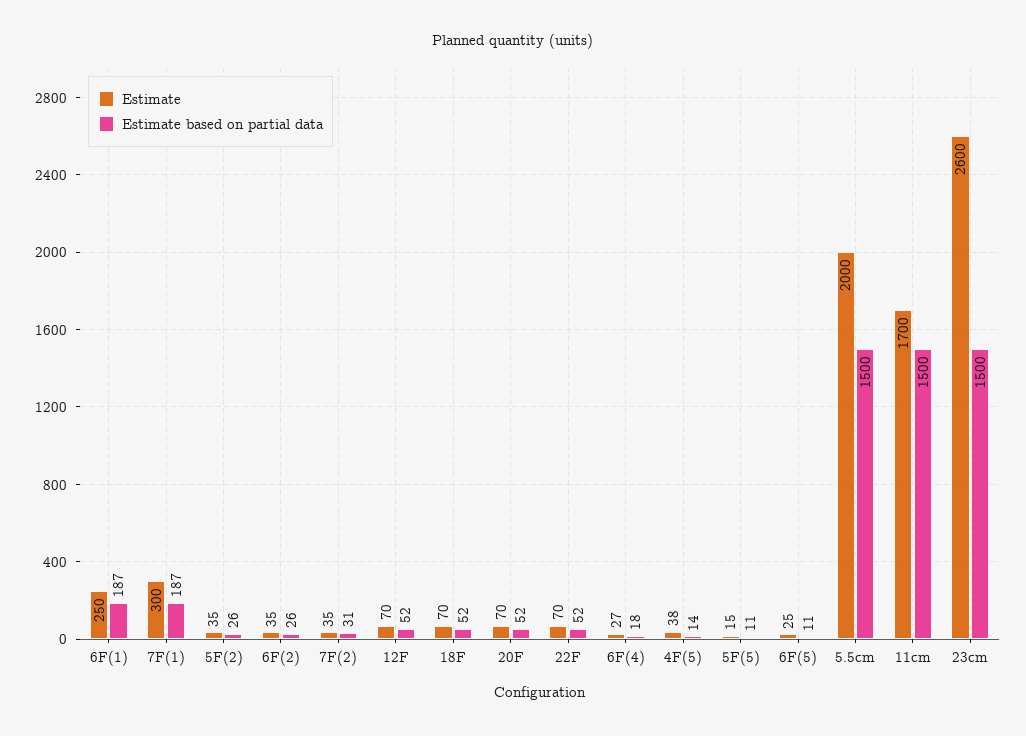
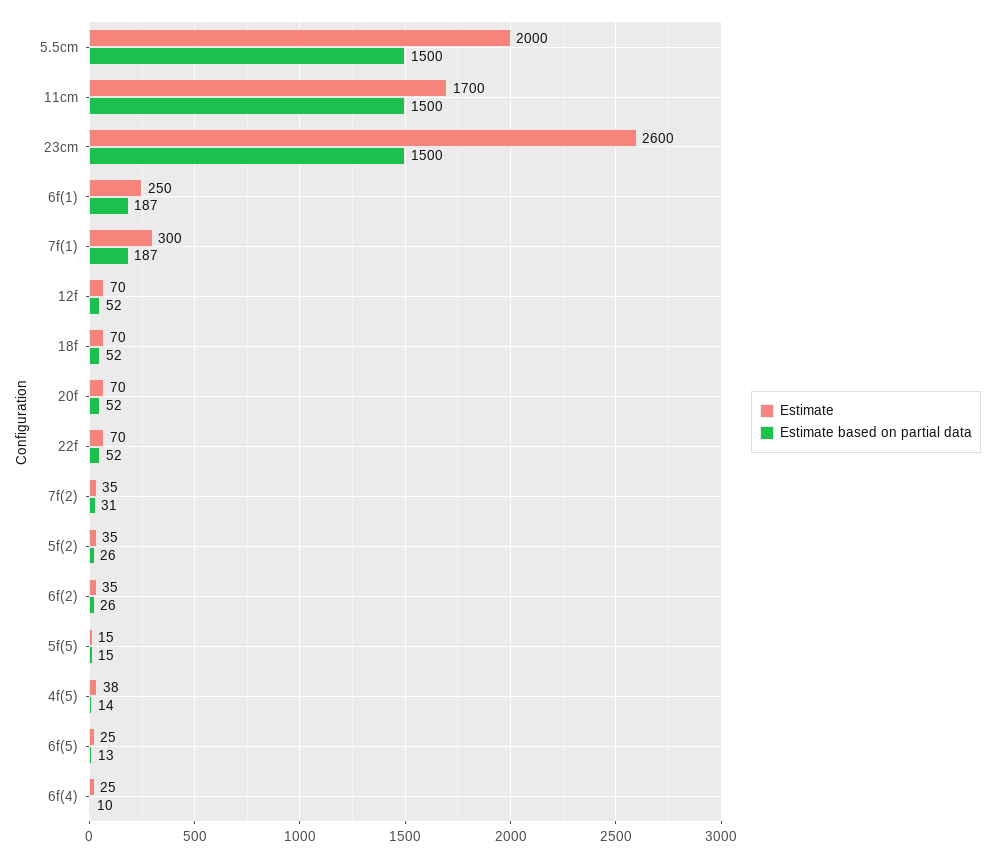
Estimate, 6F(4): 27 -> 25
Estimate based on partial data, 6F(4): 18 -> 10
Estimate based on partial data, 5F(5): 11 -> 15
Estimate based on partial data, 6F(5): 11 -> 13

